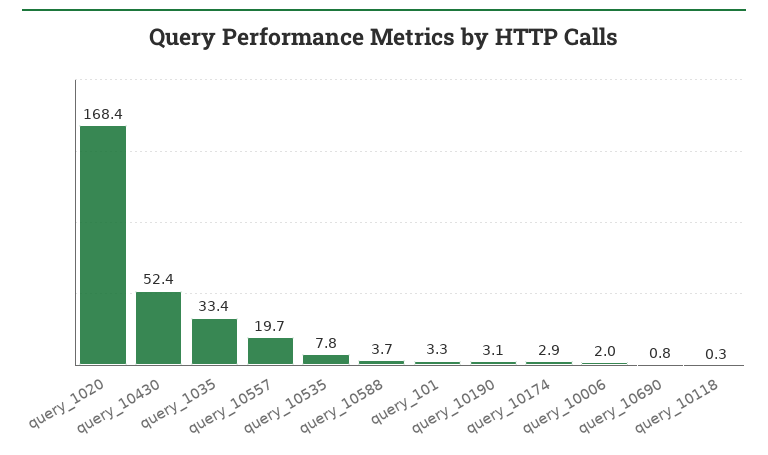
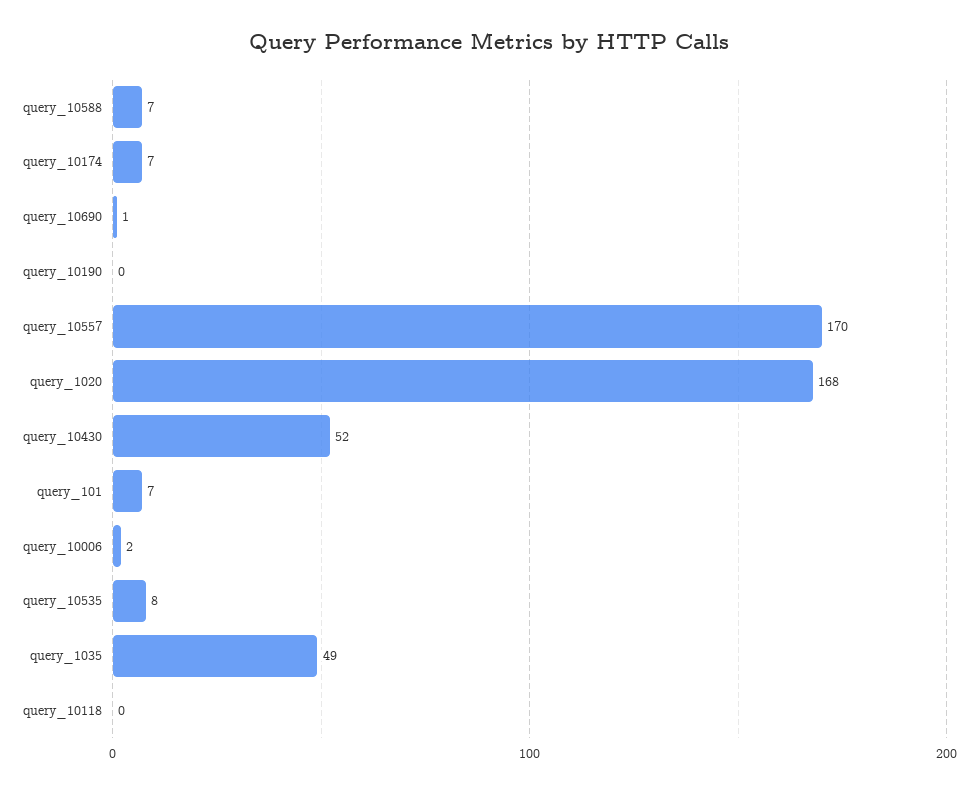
query_1035: 33.4 -> 49
query_10557: 19.7 -> 170
query_10588: 3.7 -> 7
query_101: 3.3 -> 7
query_10190: 3.1 -> 0
query_10174: 2.9 -> 7

